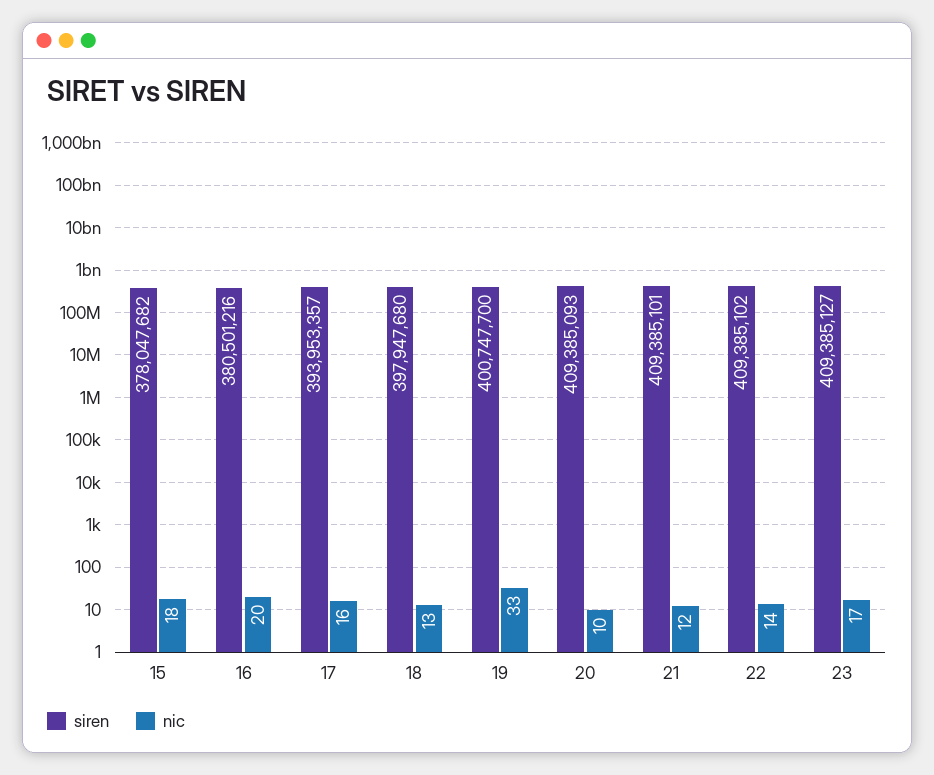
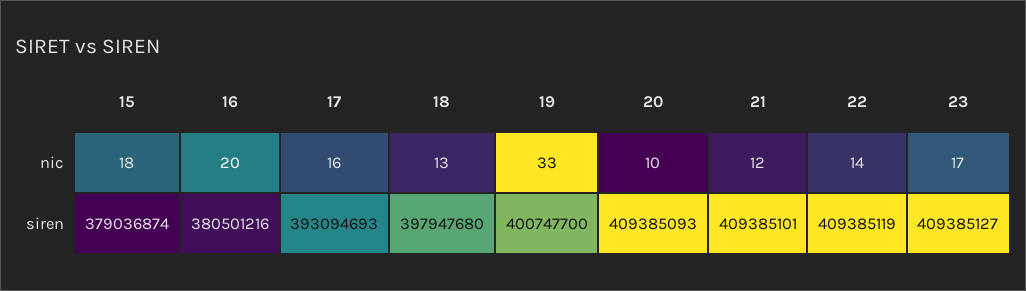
siren, 15: 378047682 -> 379036874
siren, 17: 393953357 -> 393094693
siren, 22: 409385102 -> 409385119

